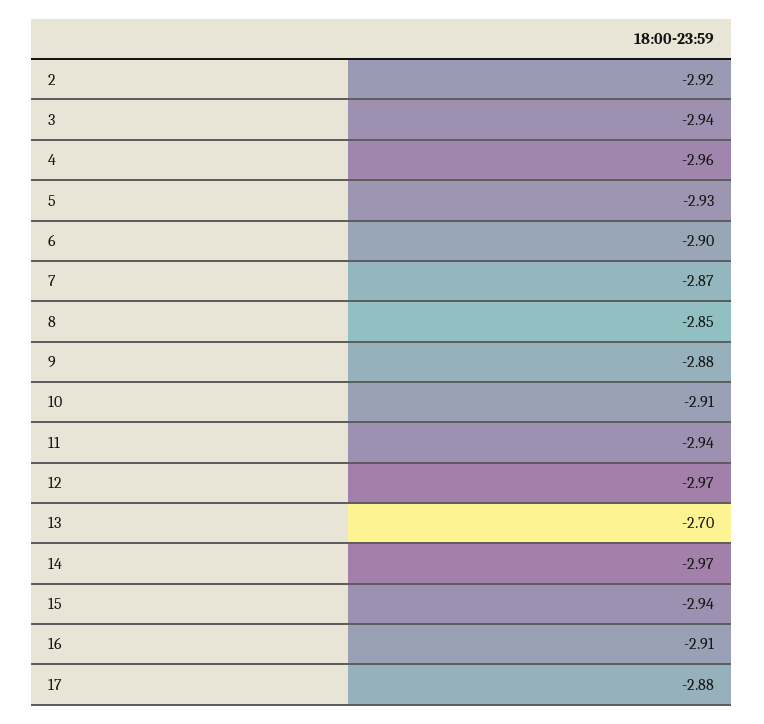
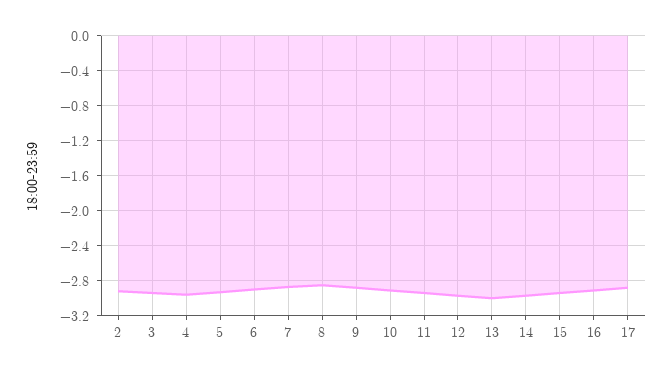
13: -2.7 -> -3

